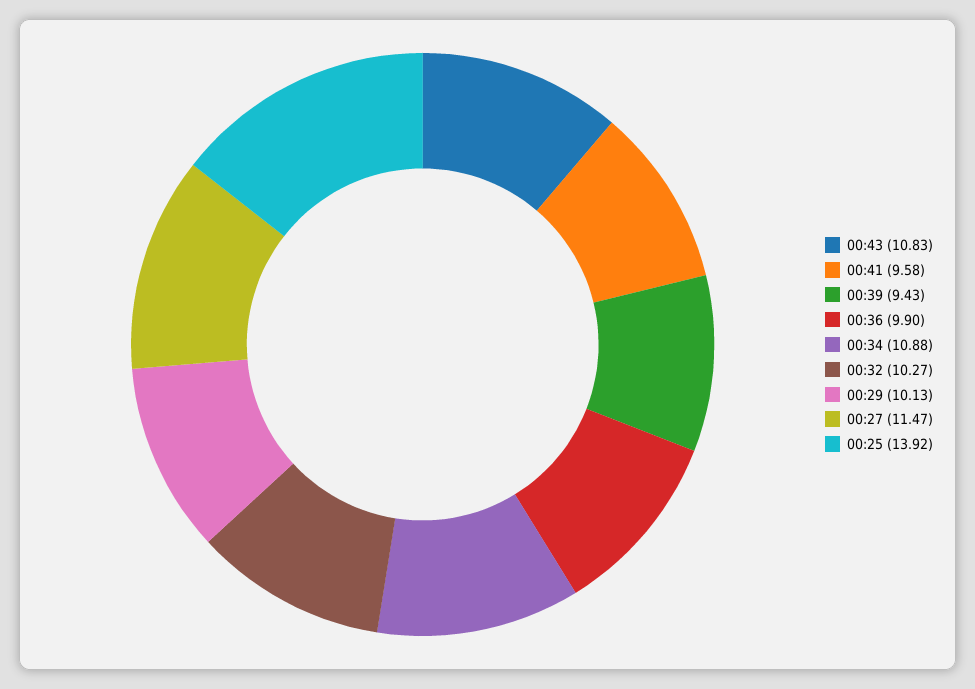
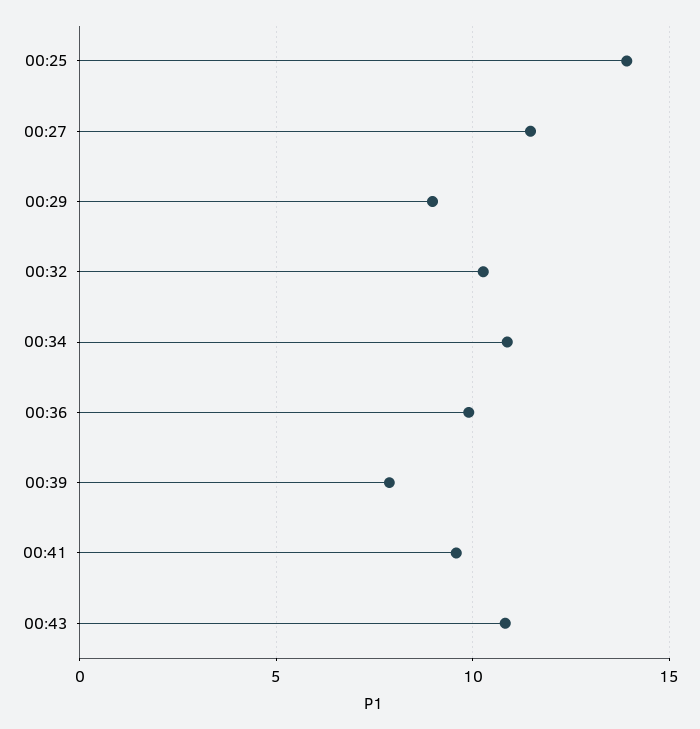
00:39: 9.43 -> 8
00:29: 10.13 -> 9

